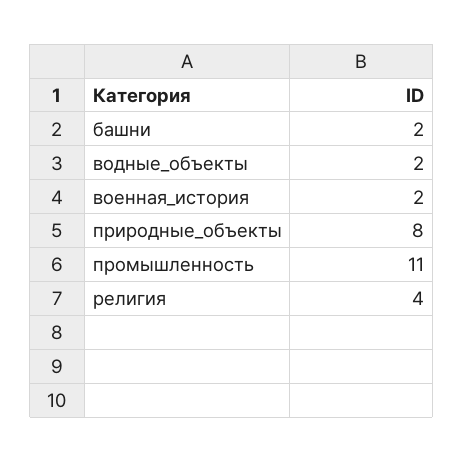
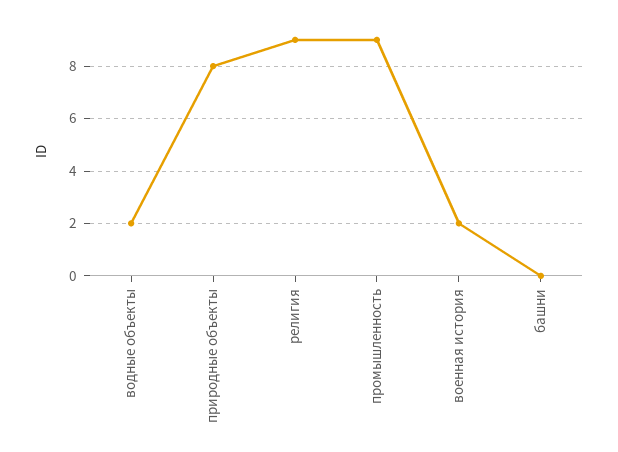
башни: 2 -> 0
промышленность: 11 -> 9
религия: 4 -> 9

